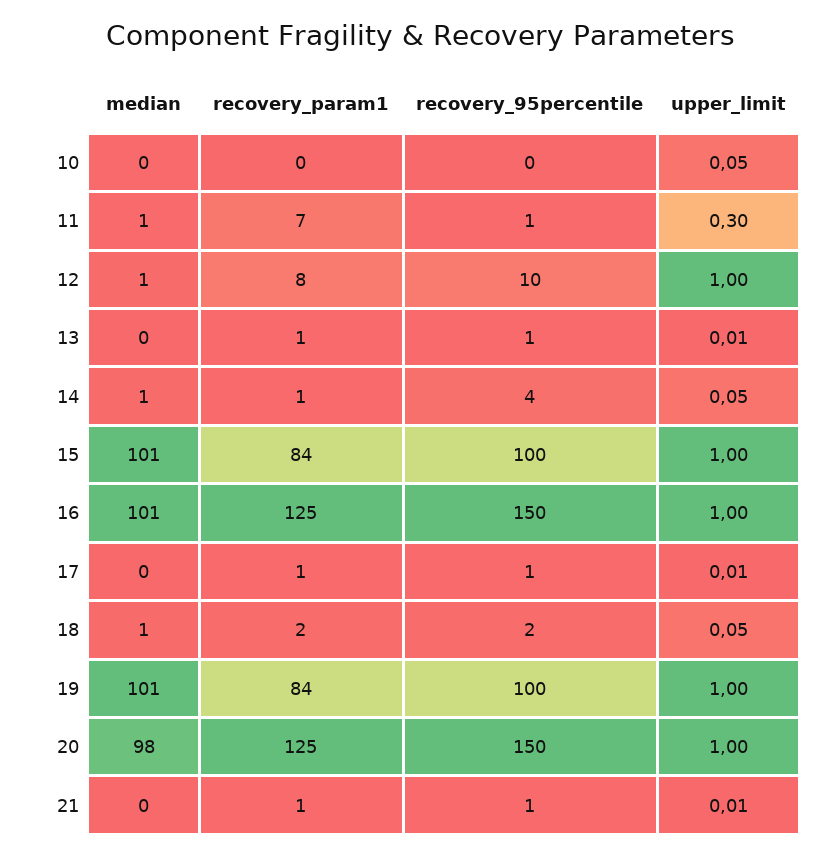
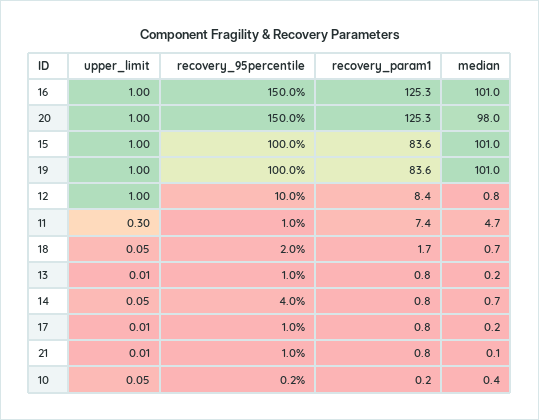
median, 11: 1 -> 4.7

